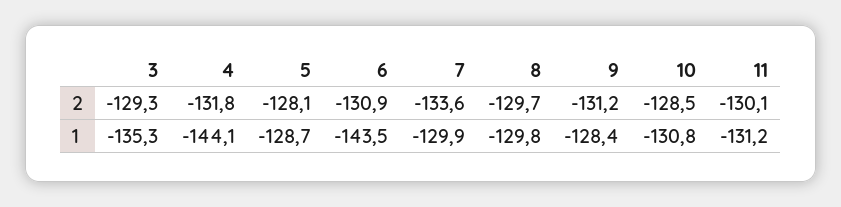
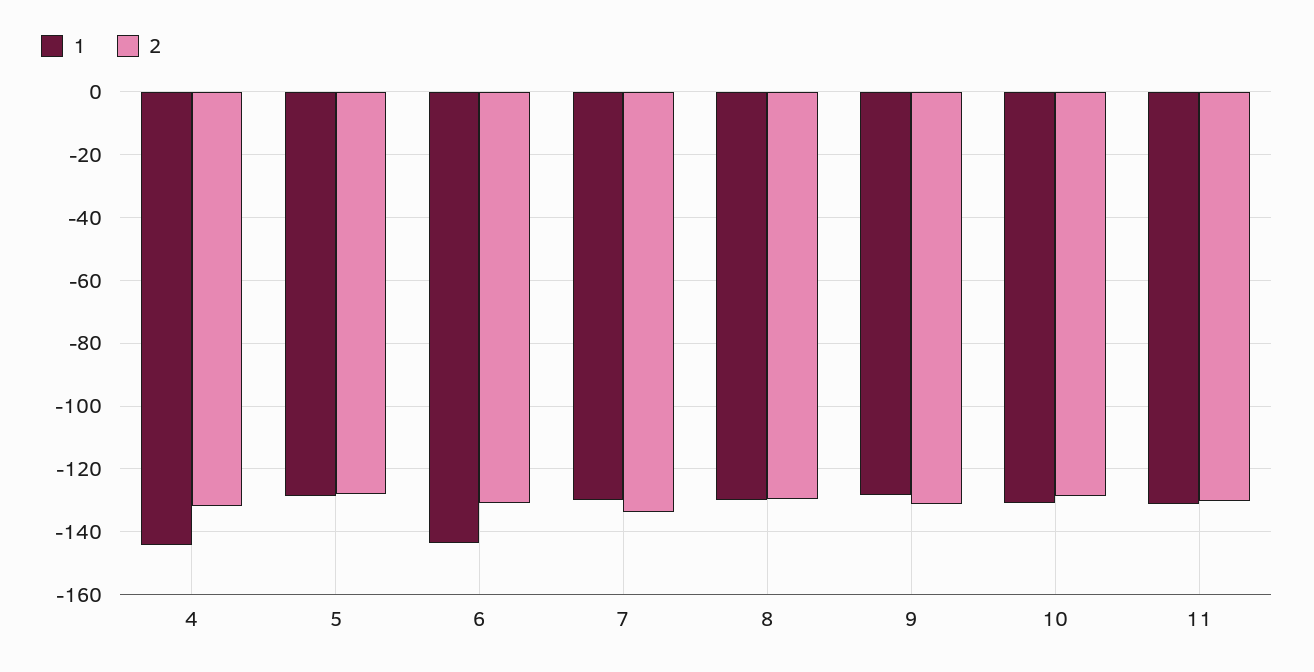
2, 3: -129.3 -> none
1, 3: -135.3 -> none

